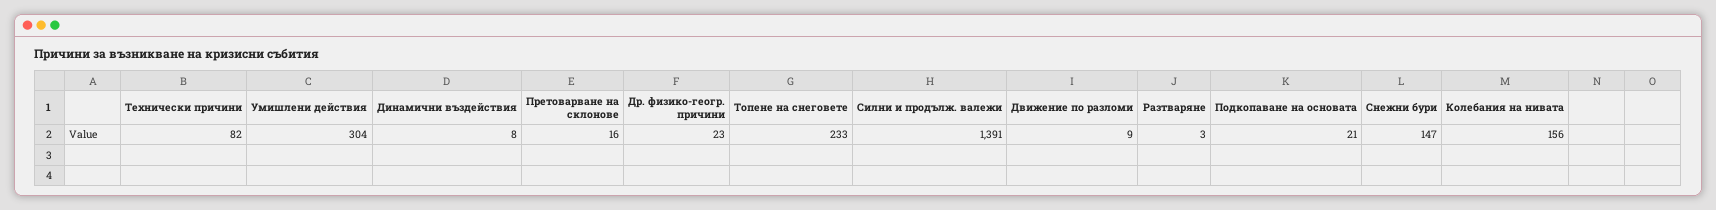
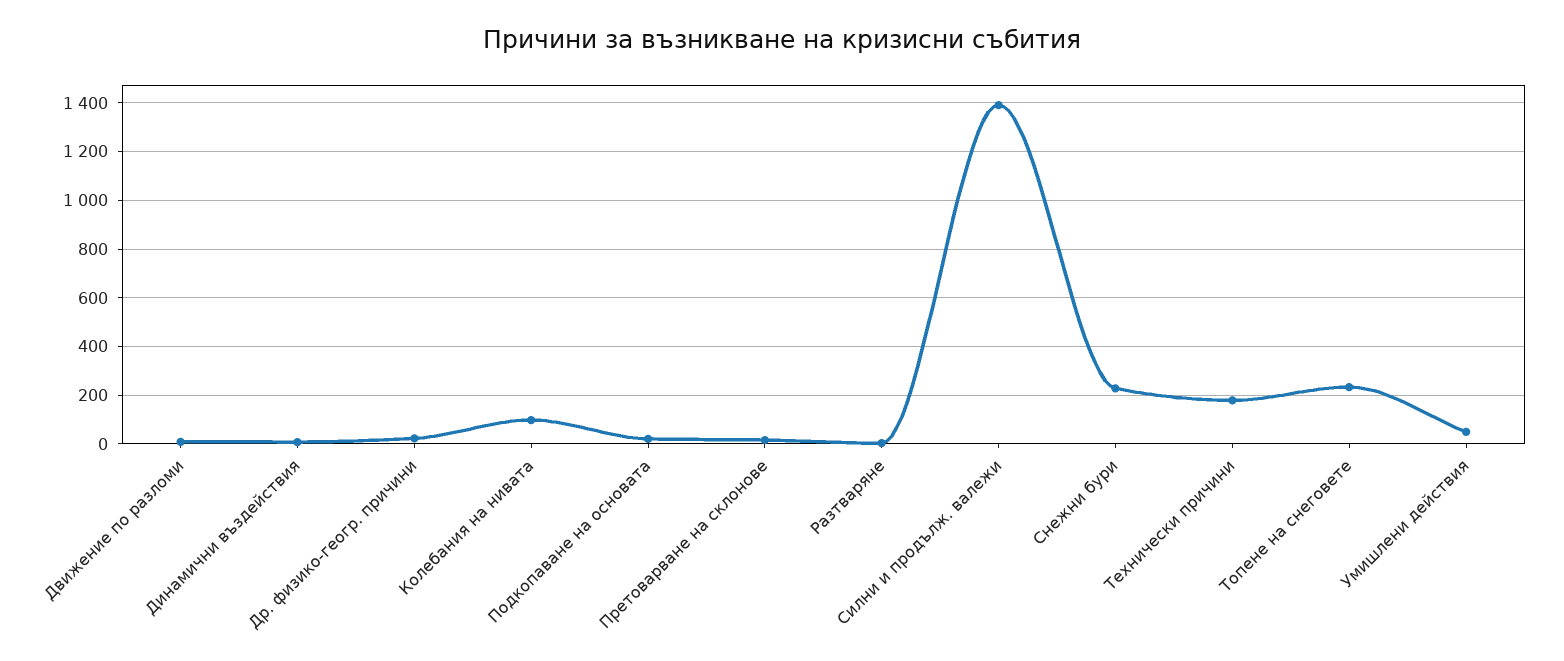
Технически причини: 82 -> 175
Умишлени действия: 304 -> 50
Снежни бури: 147 -> 225
Колебания на нивата: 156 -> 100

